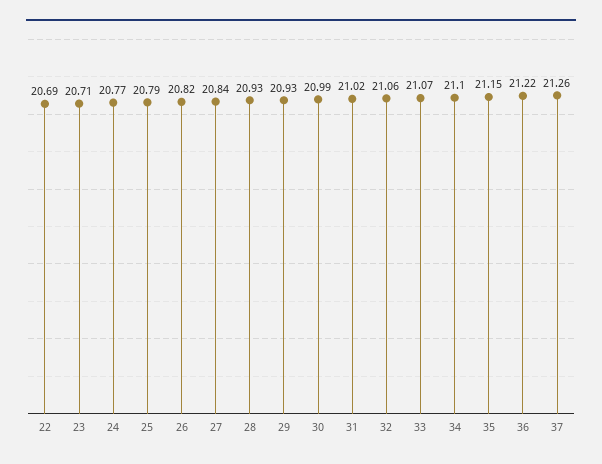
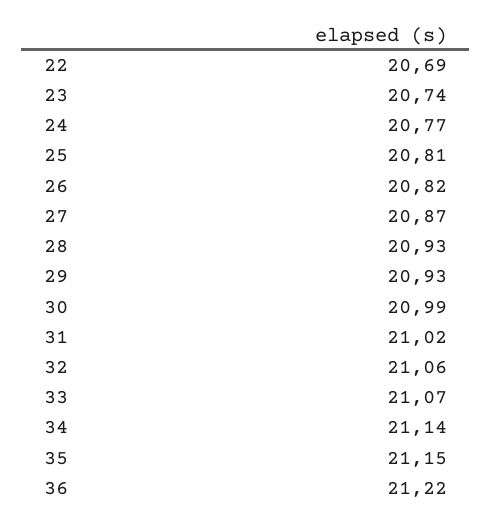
23: 20.71 -> 20.74
25: 20.79 -> 20.81
27: 20.84 -> 20.87
34: 21.1 -> 21.14
37: 21.26 -> none

